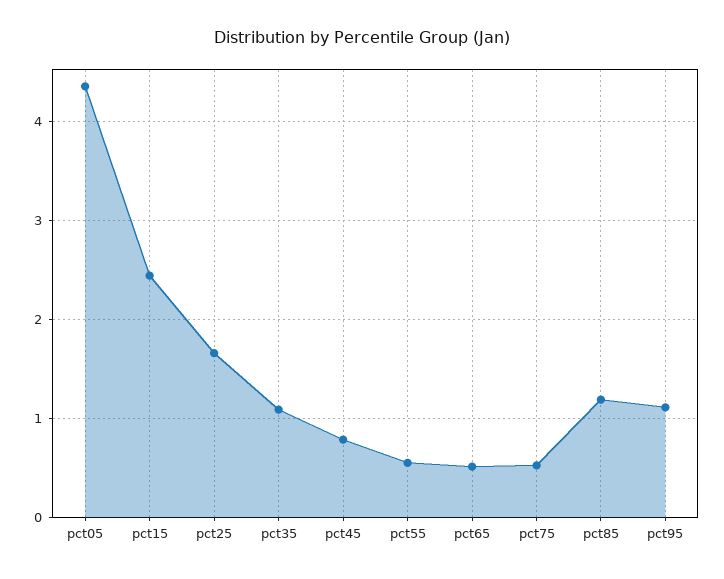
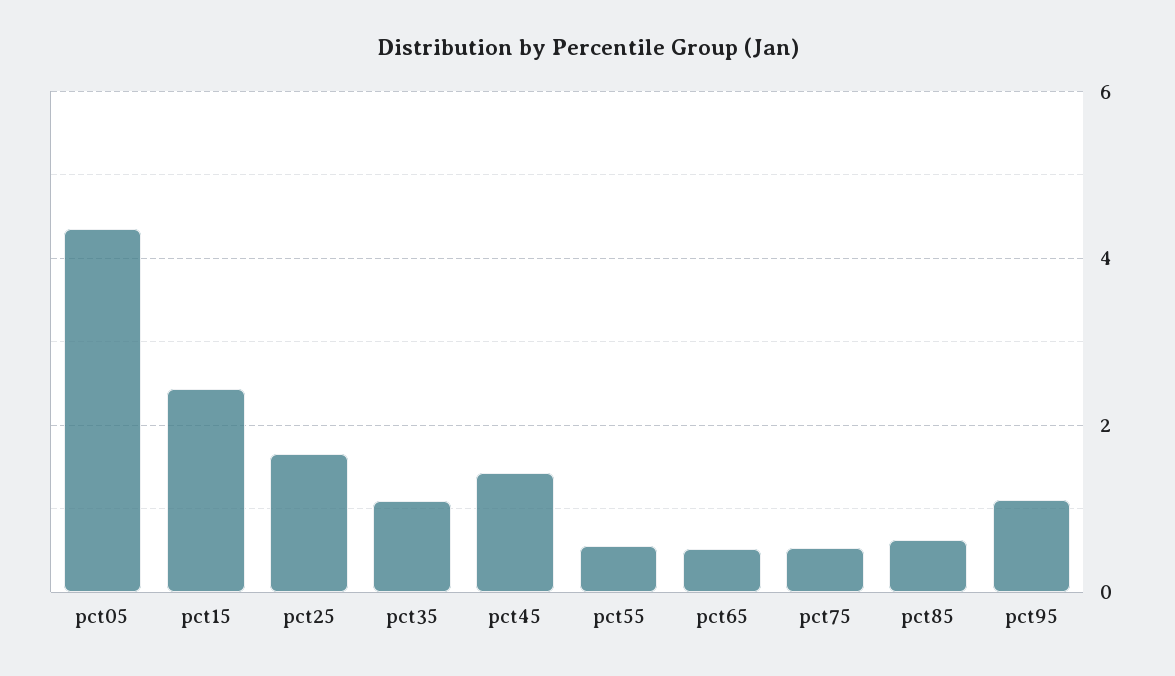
pct45: 0.8 -> 1.4
pct85: 1.2 -> 0.6

